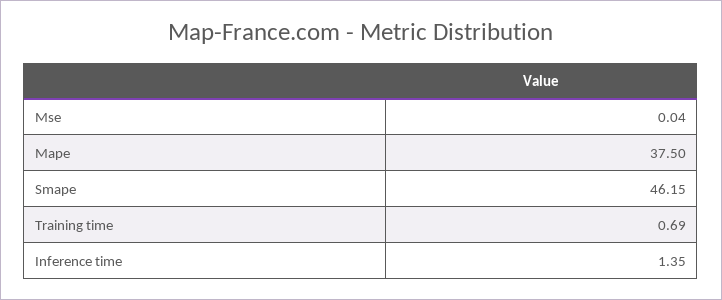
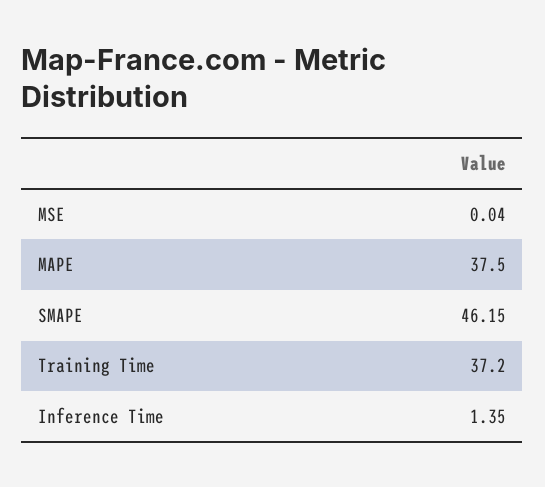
Training time: 0.69 -> 37.2

